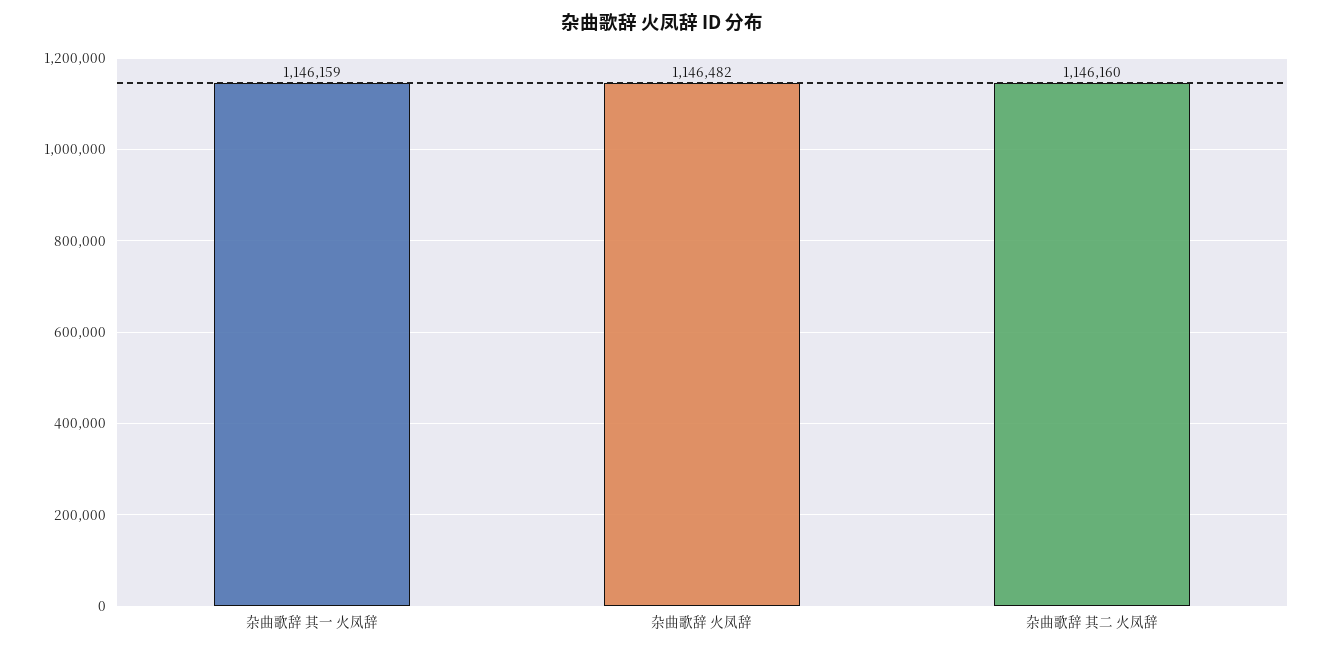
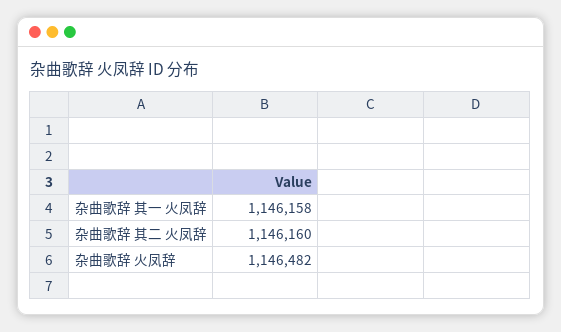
杂曲歌辞 其一 火凤辞: 1146159 -> 1146158

